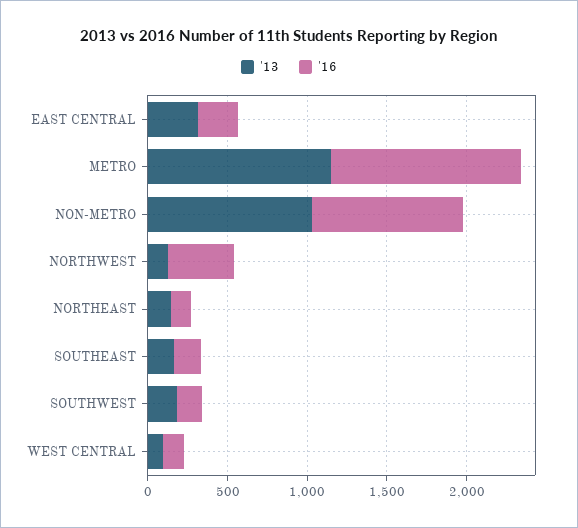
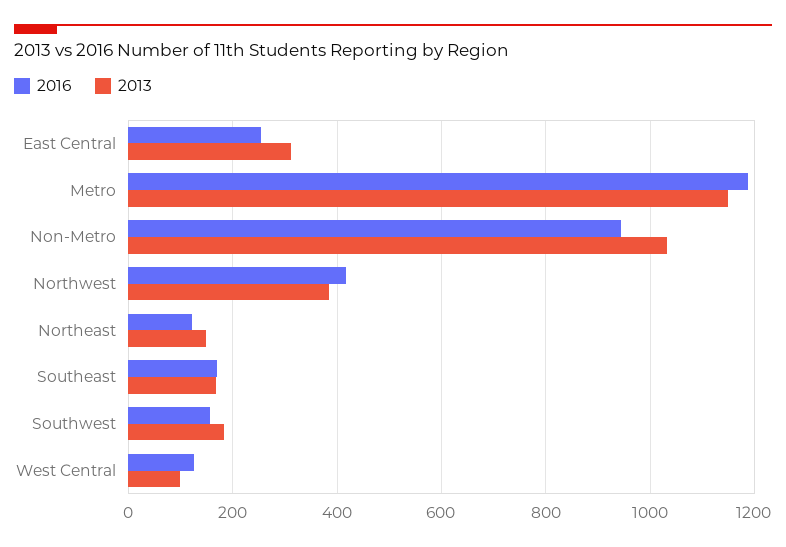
'13, NORTHWEST: 100 -> 380

